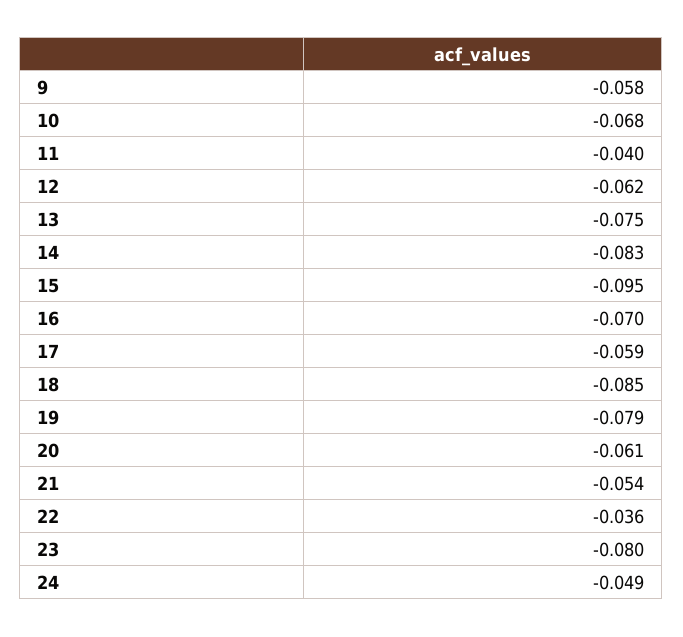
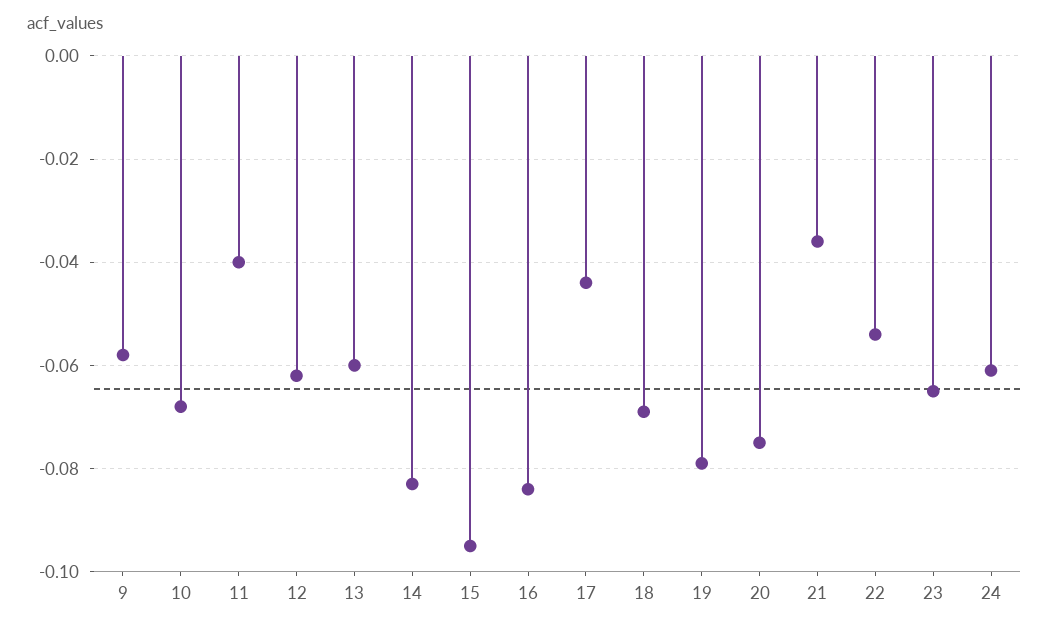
13: -0.075 -> -0.06
16: -0.07 -> -0.085
17: -0.059 -> -0.045
18: -0.085 -> -0.07
20: -0.061 -> -0.075
21: -0.054 -> -0.035
22: -0.036 -> -0.055
23: -0.08 -> -0.065
24: -0.049 -> -0.06

